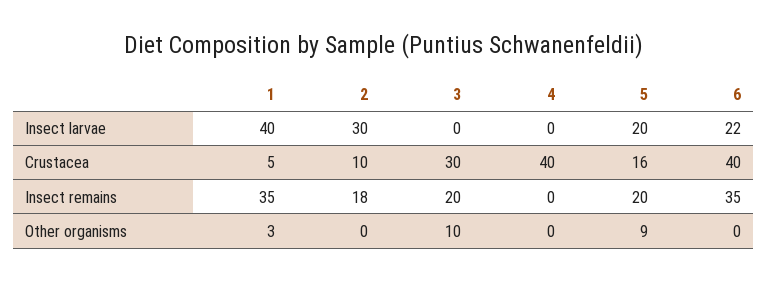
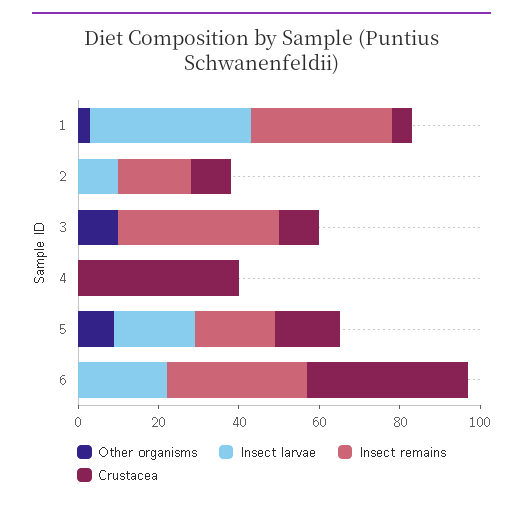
Insect larvae, 2: 30 -> 10
Crustacea, 3: 30 -> 10
Insect remains, 3: 20 -> 40

